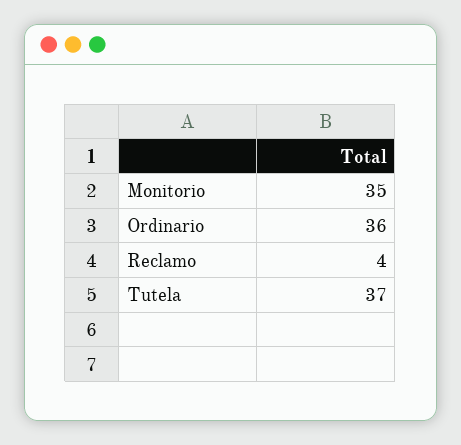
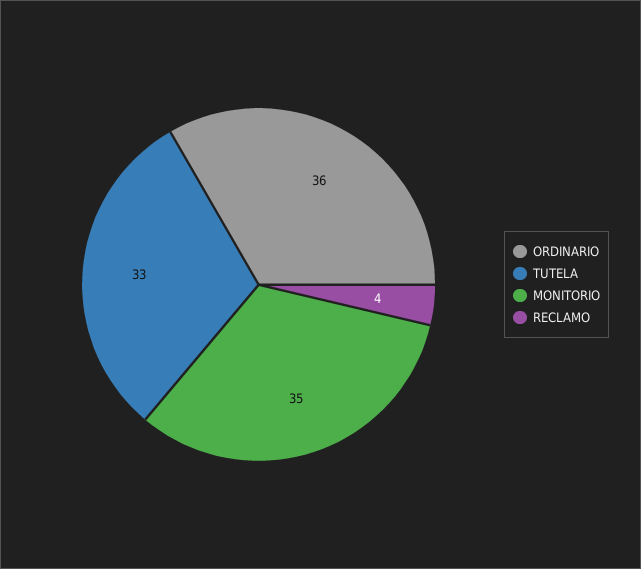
Tutela: 37 -> 33

